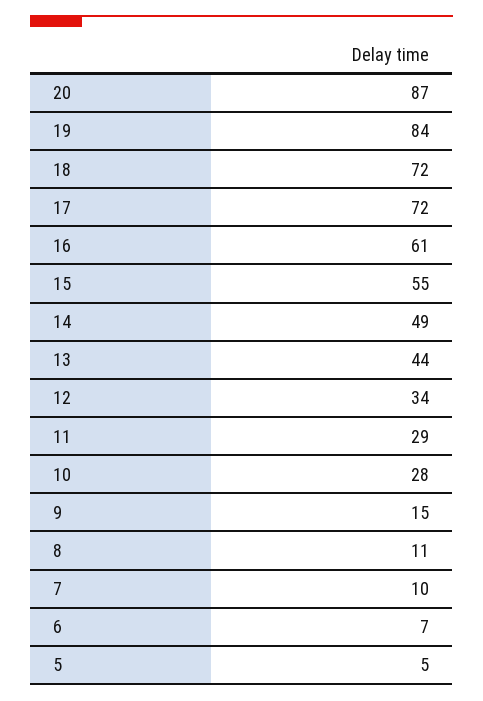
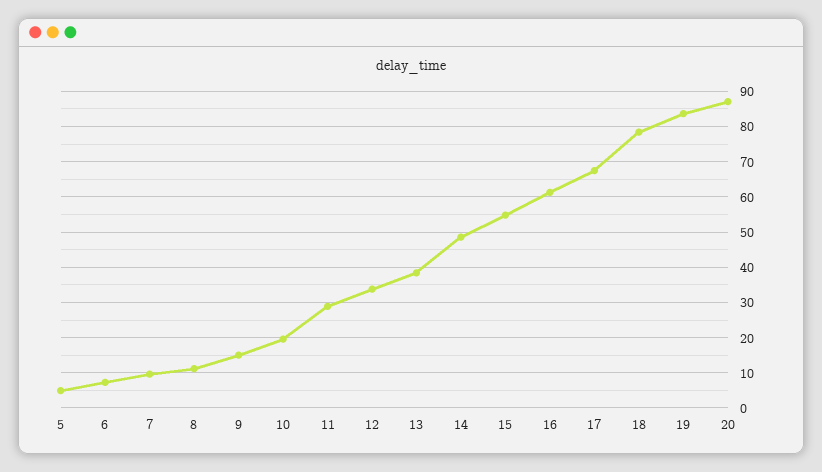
18: 72 -> 78
17: 72 -> 68
13: 44 -> 38
10: 28 -> 20

